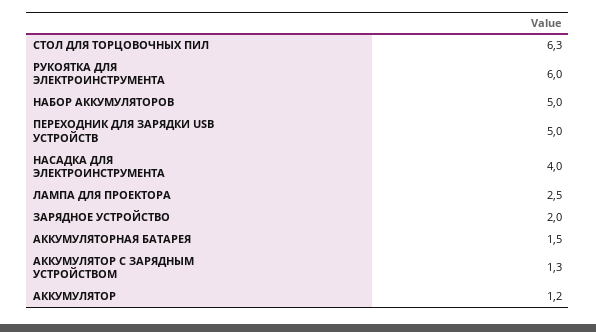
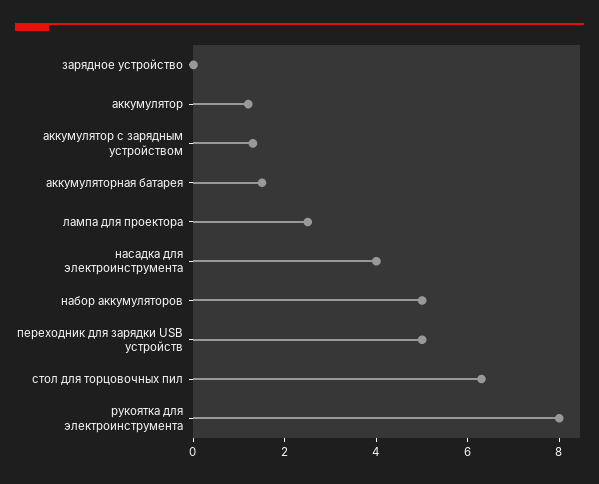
РУКОЯТКА ДЛЯ ЭЛЕКТРОИНСТРУМЕНТА: 6 -> 8
ЗАРЯДНОЕ УСТРОЙСТВО: 2 -> 0

